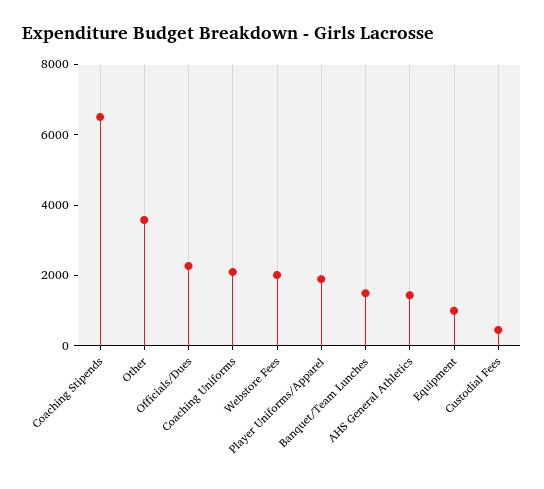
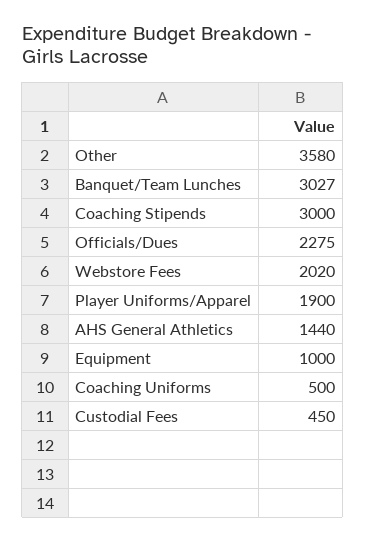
Coaching Stipends: 6500 -> 3000
Coaching Uniforms: 2000 -> 500
Banquet/Team Lunches: 1500 -> 3027

